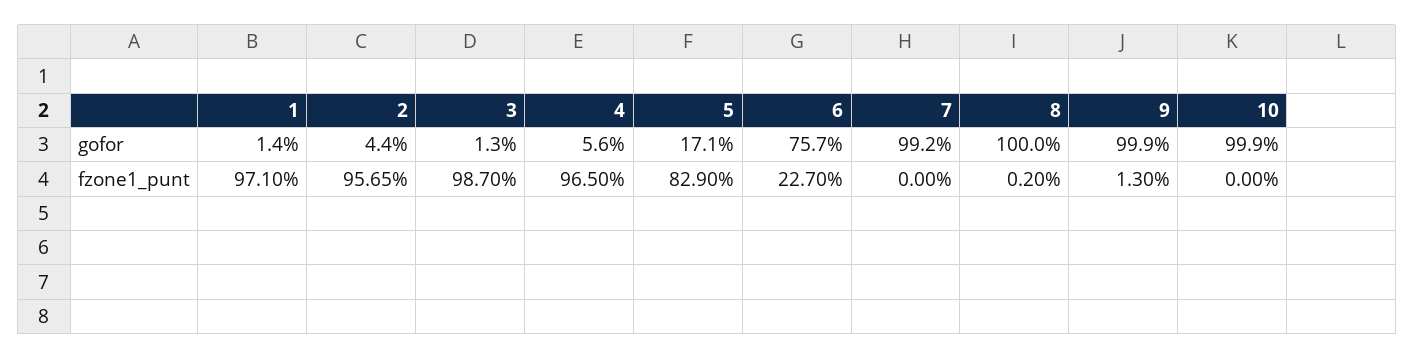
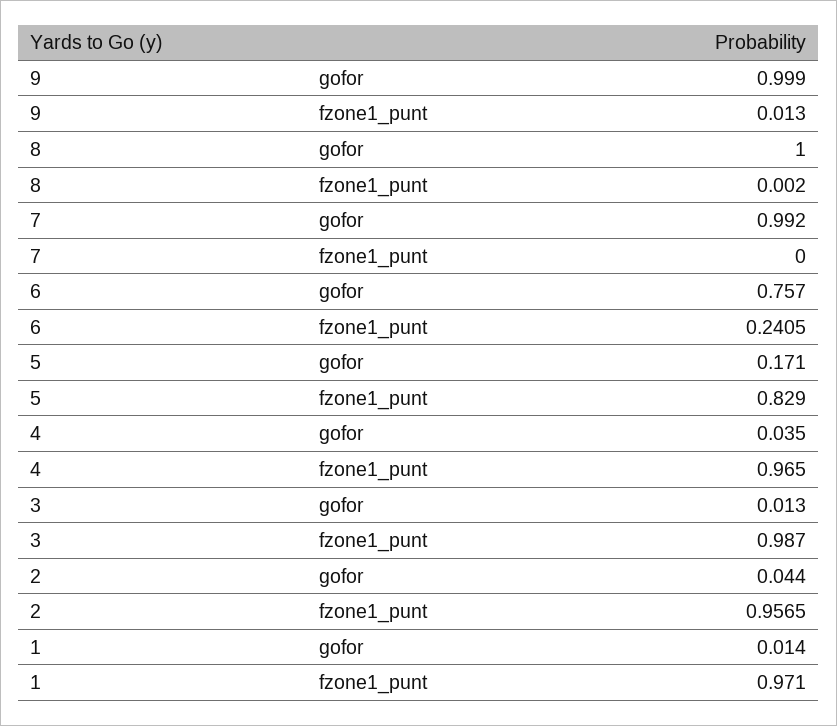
4, gofor: 0.056 -> 0.035
10, gofor: 0.999 -> none
6, fzone1_punt: 0.227 -> 0.2405
10, fzone1_punt: 0 -> none

